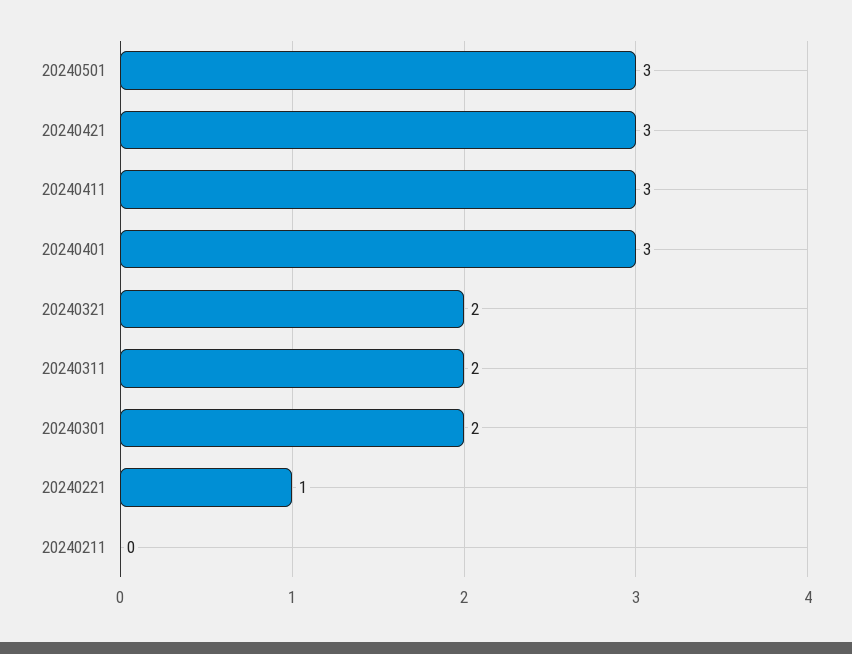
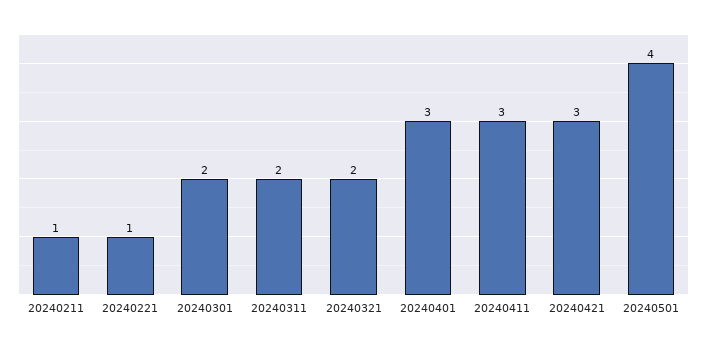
20240501: 3 -> 4
20240211: 0 -> 1

